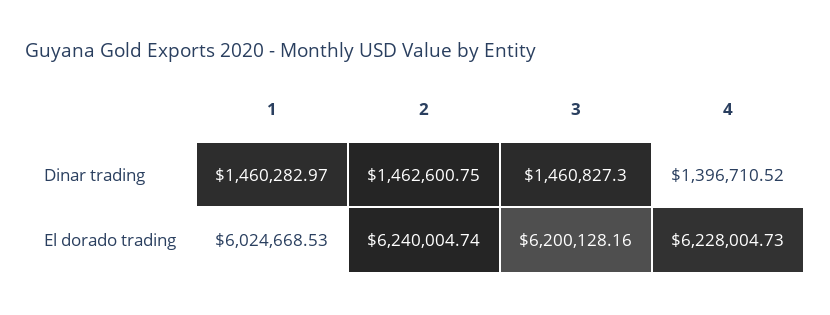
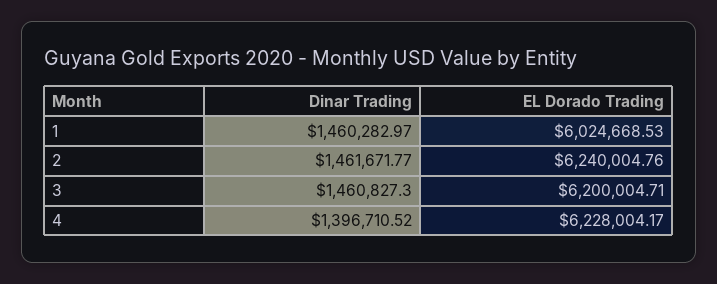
2, Dinar trading: 1462600.75 -> 1461671.77
2, El dorado trading: 6240004.74 -> 6240004.76
3, El dorado trading: 6200128.16 -> 6200004.71
4, El dorado trading: 6228004.73 -> 6228004.17

